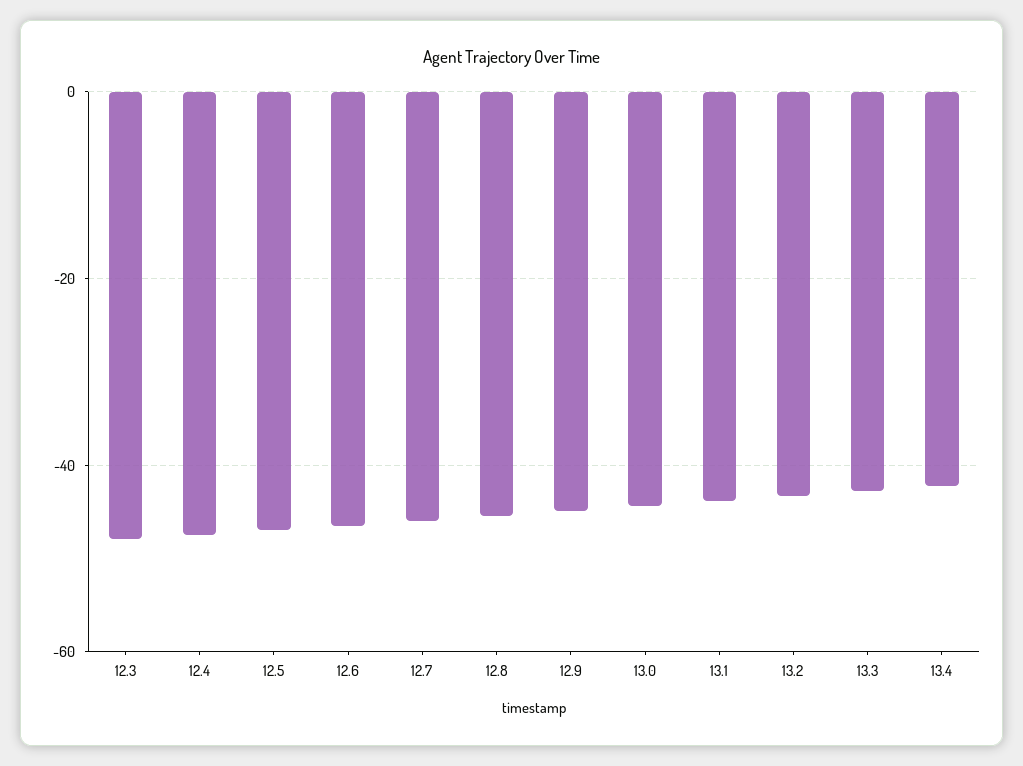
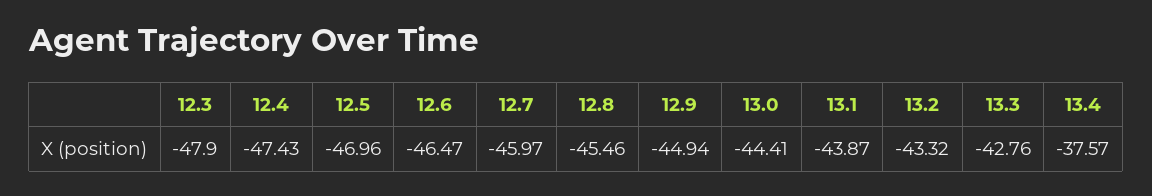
13.4: -42 -> -37.57

